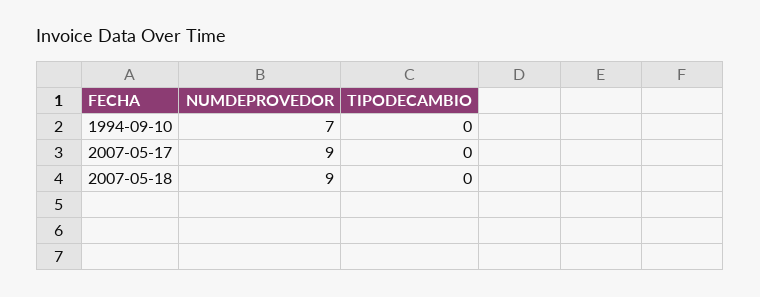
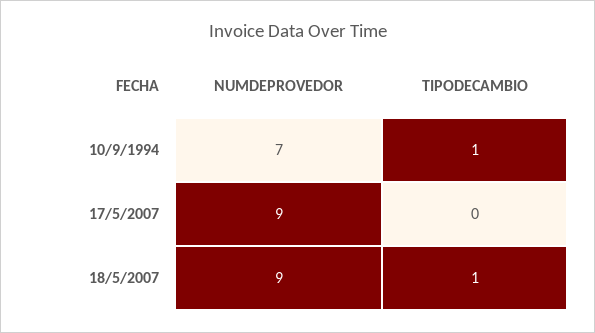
TIPODECAMBIO, 1994-09-10: 0 -> 1
TIPODECAMBIO, 2007-05-18: 0 -> 1

